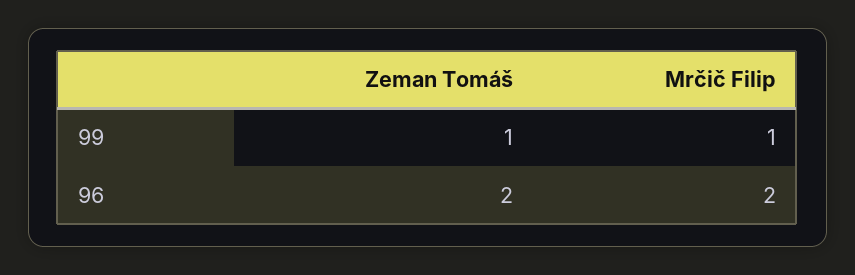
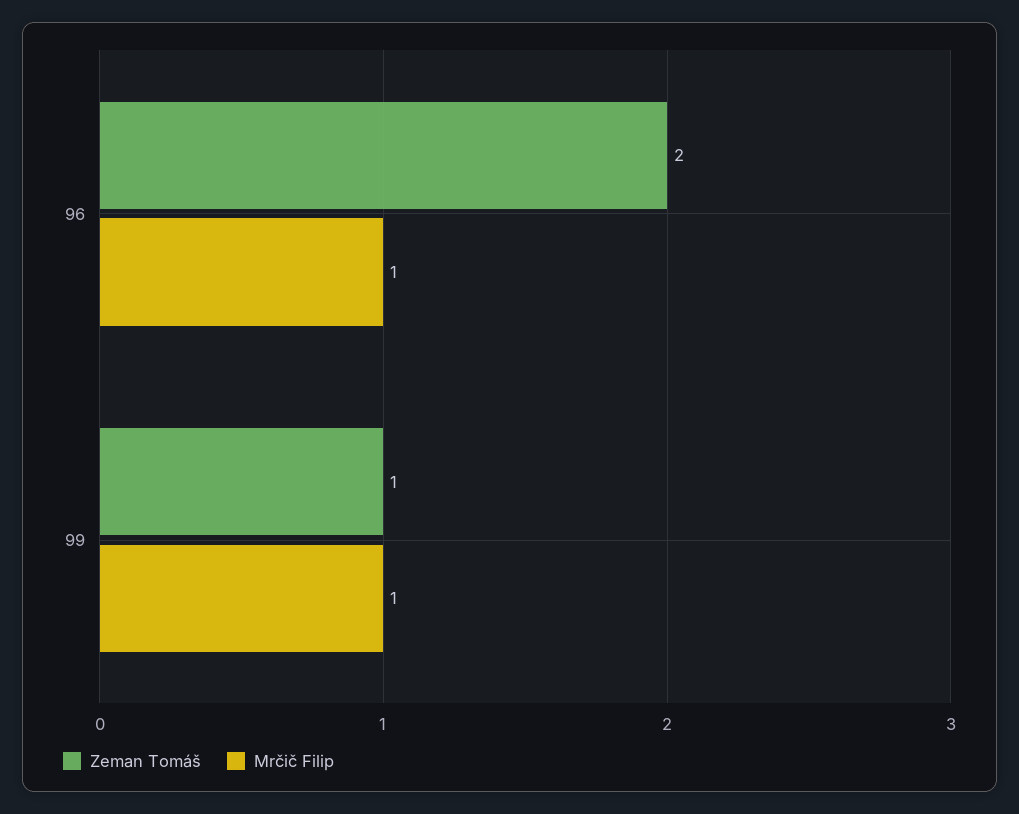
Mrčič Filip, 96: 2 -> 1

